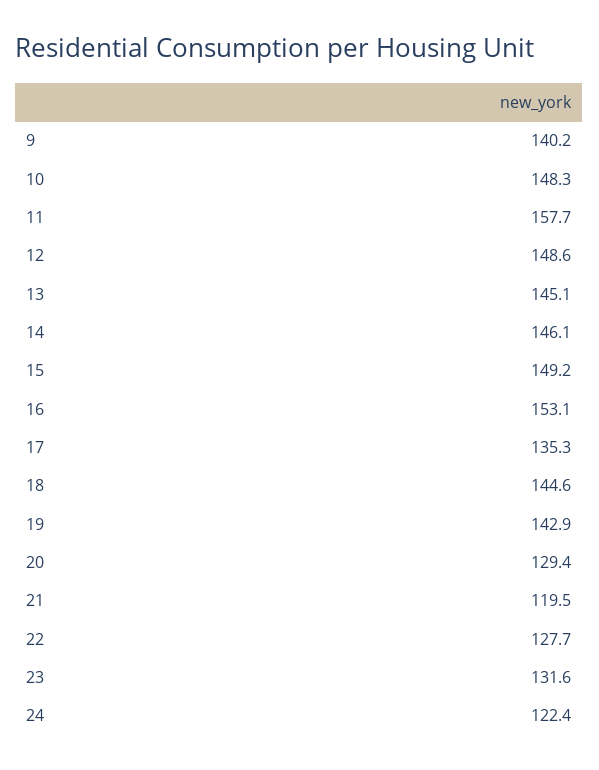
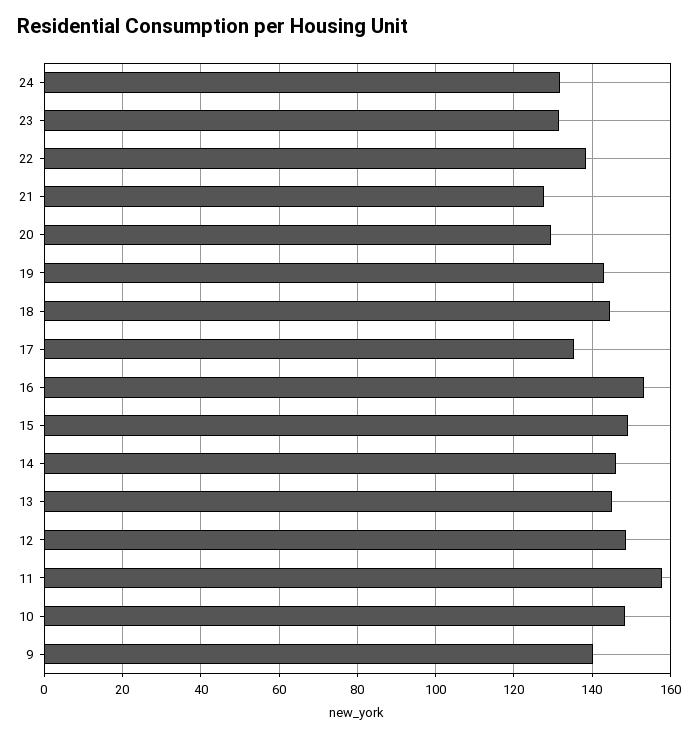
21: 119.5 -> 128
22: 127.7 -> 138
24: 122.4 -> 132

